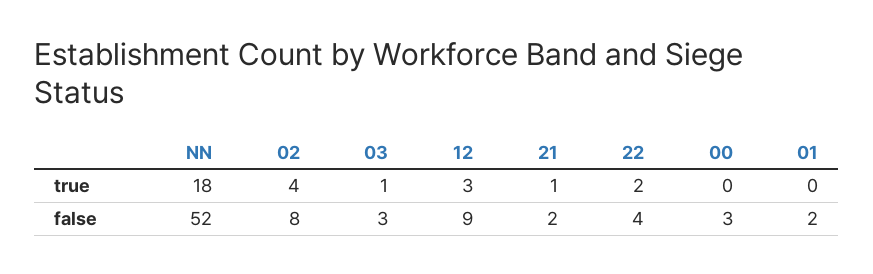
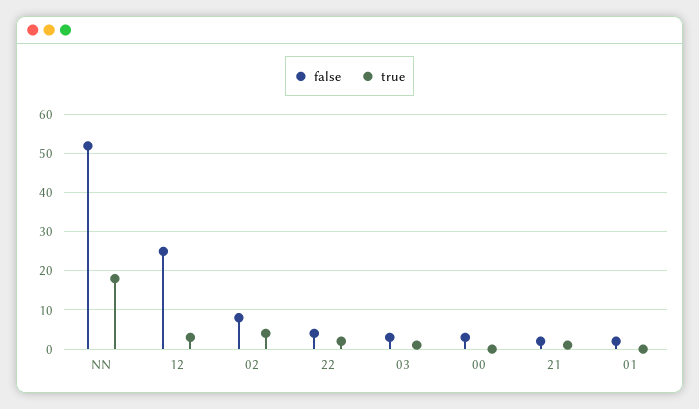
false, 12: 9 -> 25

